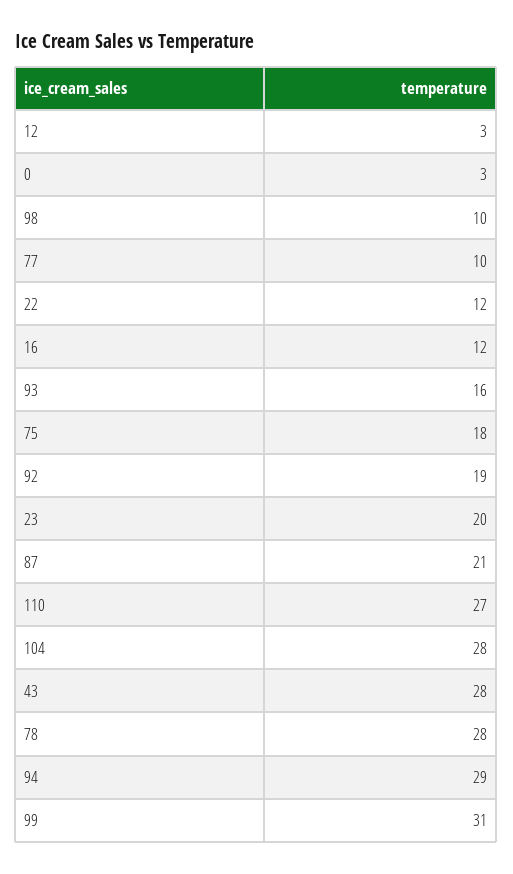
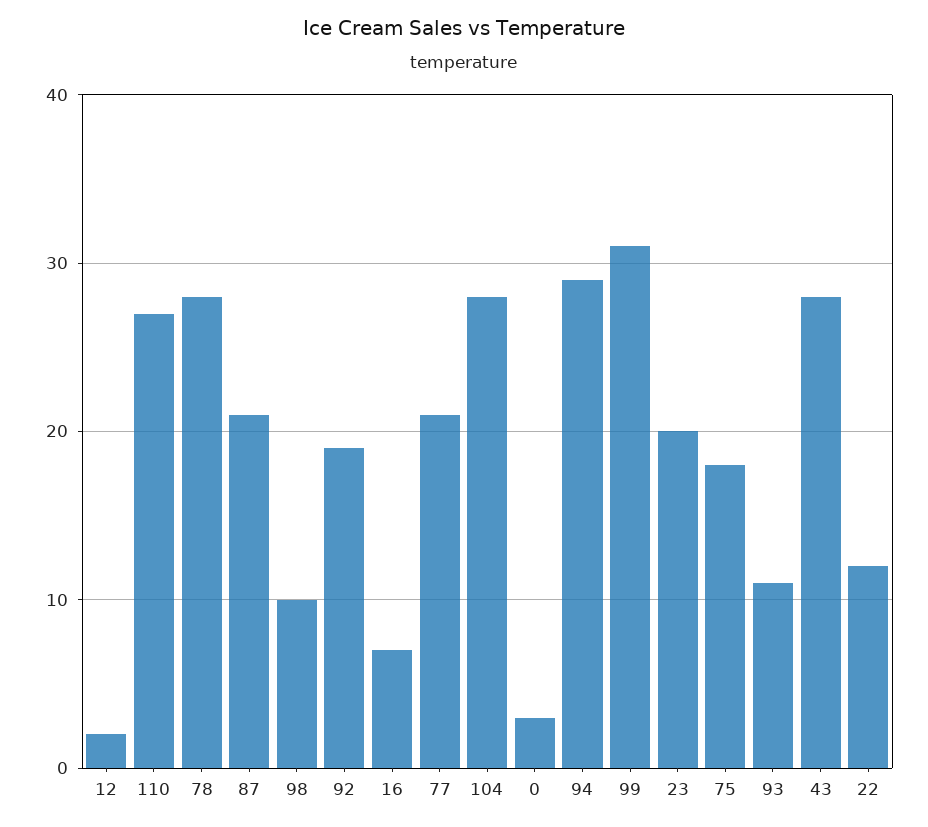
12: 3 -> 2
77: 10 -> 21
16: 12 -> 7
93: 16 -> 11

